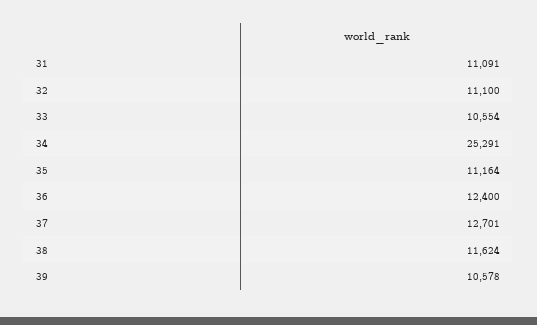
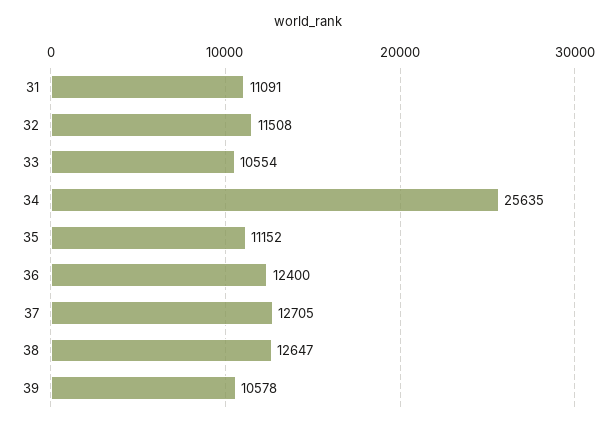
32: 11100 -> 11508
34: 25291 -> 25635
35: 11164 -> 11152
37: 12701 -> 12705
38: 11624 -> 12647

